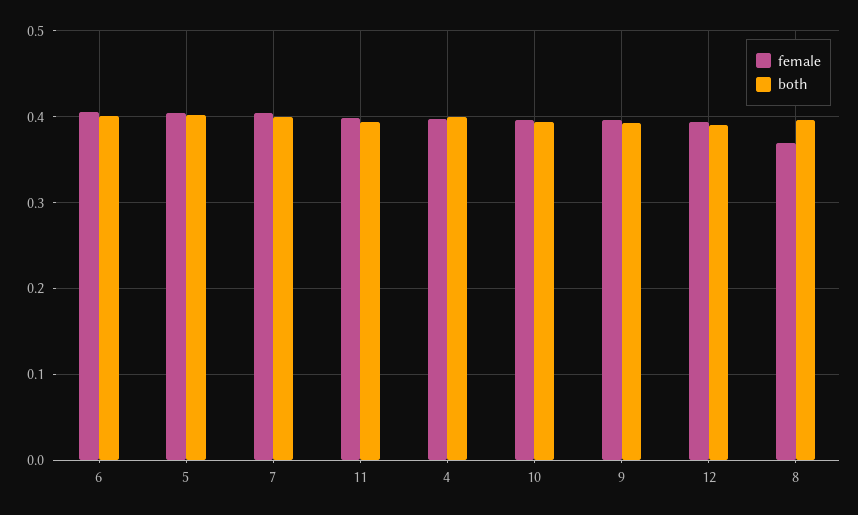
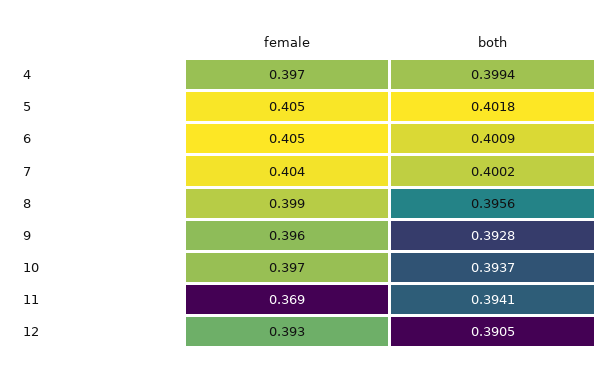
female, 11: 0.4 -> 0.369
female, 8: 0.37 -> 0.399

